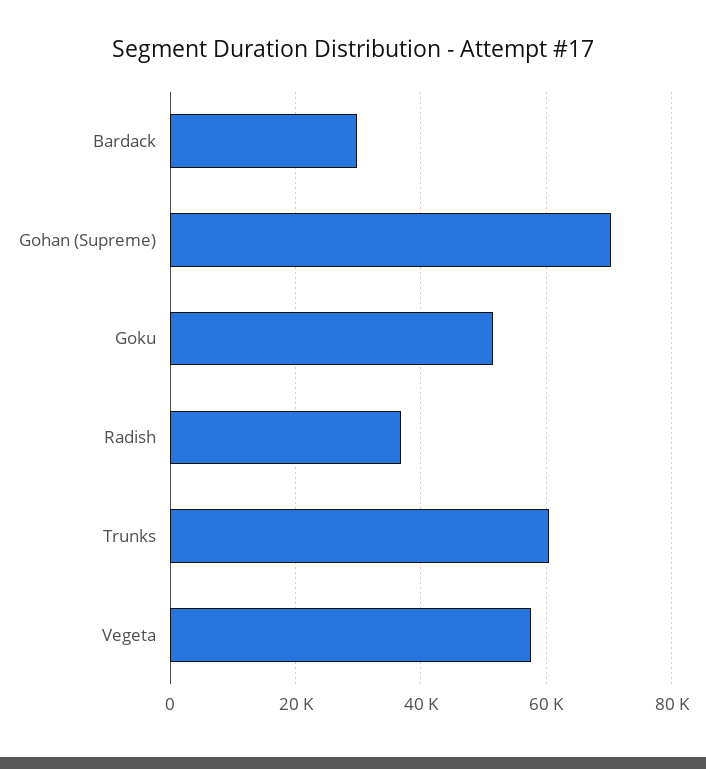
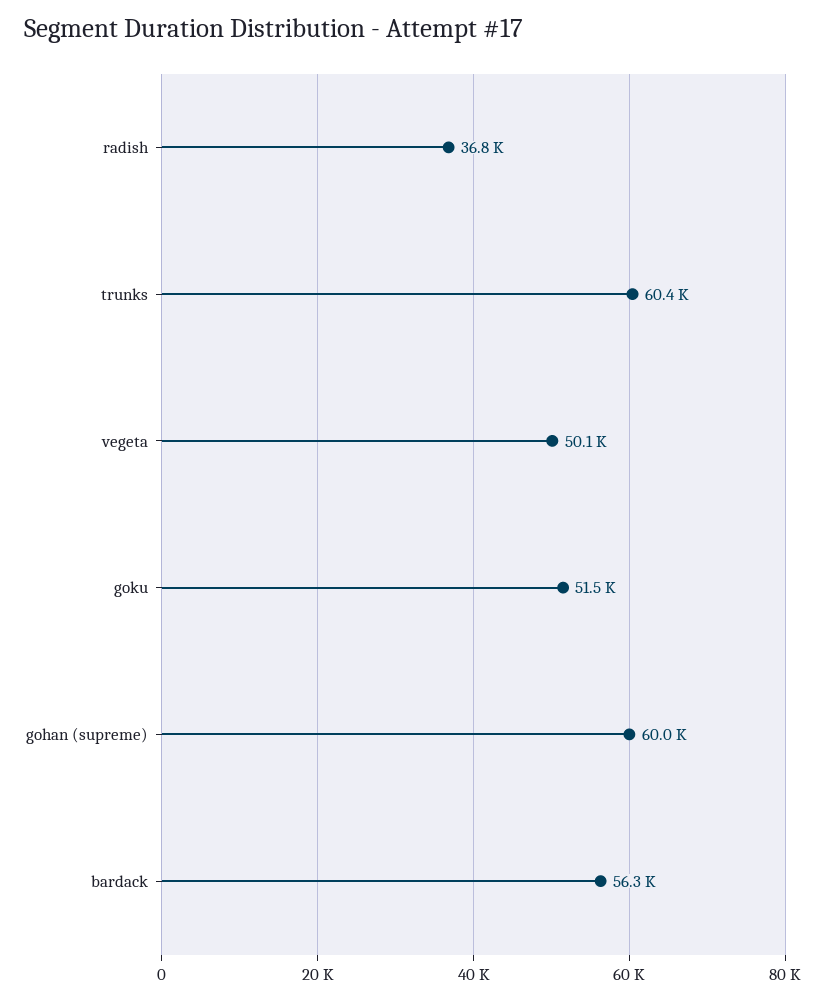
Bardack: 30000 -> 56300
Gohan (Supreme): 70000 -> 60000
Vegeta: 58000 -> 50100

